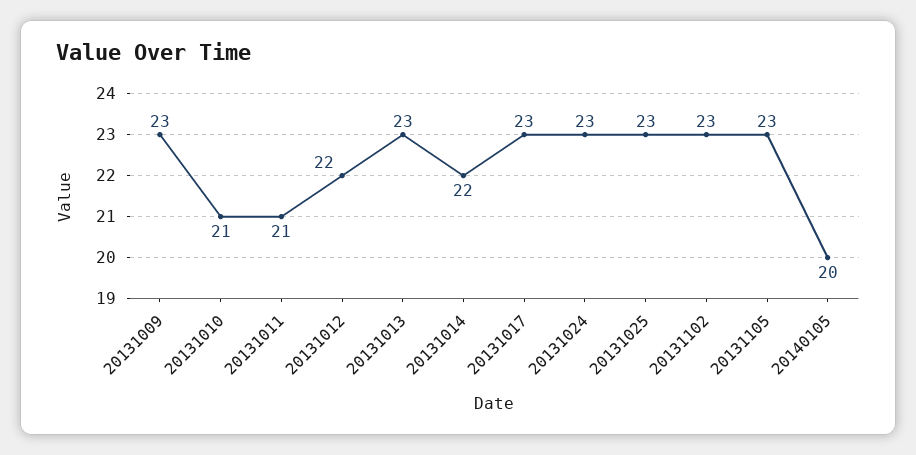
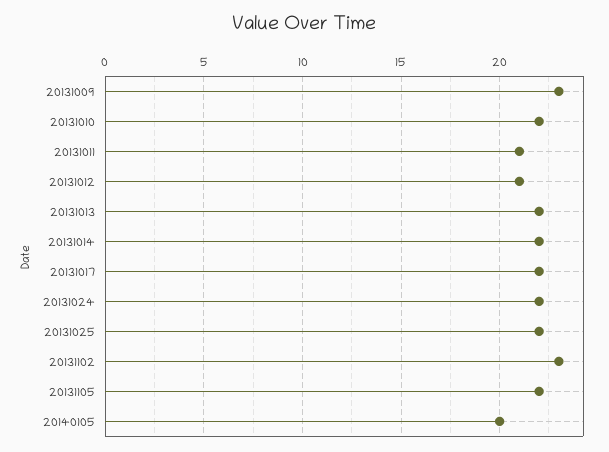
20131010: 21 -> 22
20131012: 22 -> 21
20131013: 23 -> 22
20131017: 23 -> 22
20131024: 23 -> 22
20131025: 23 -> 22
20131105: 23 -> 22

